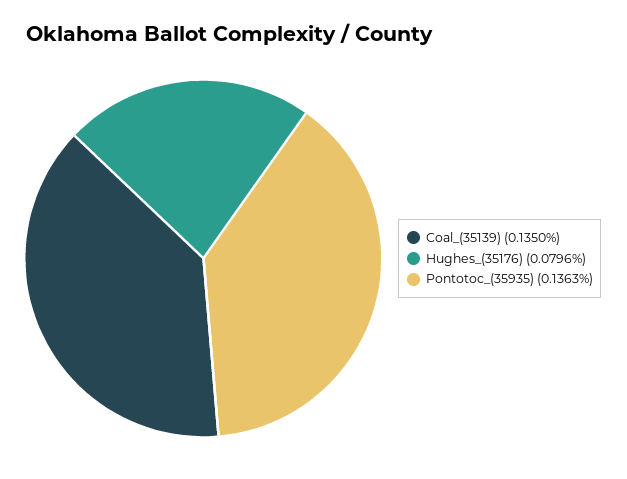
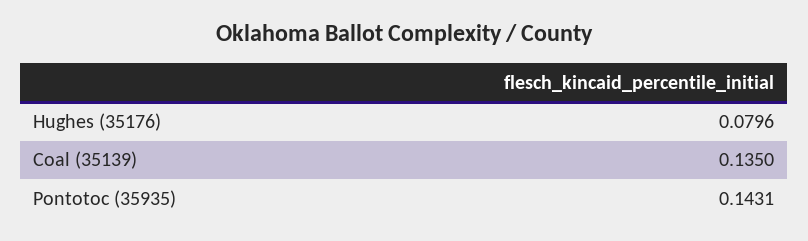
Pontotoc_(35935): 0.1363 -> 0.1431

